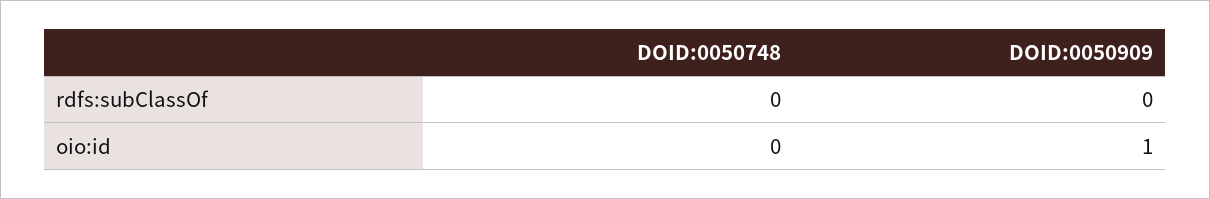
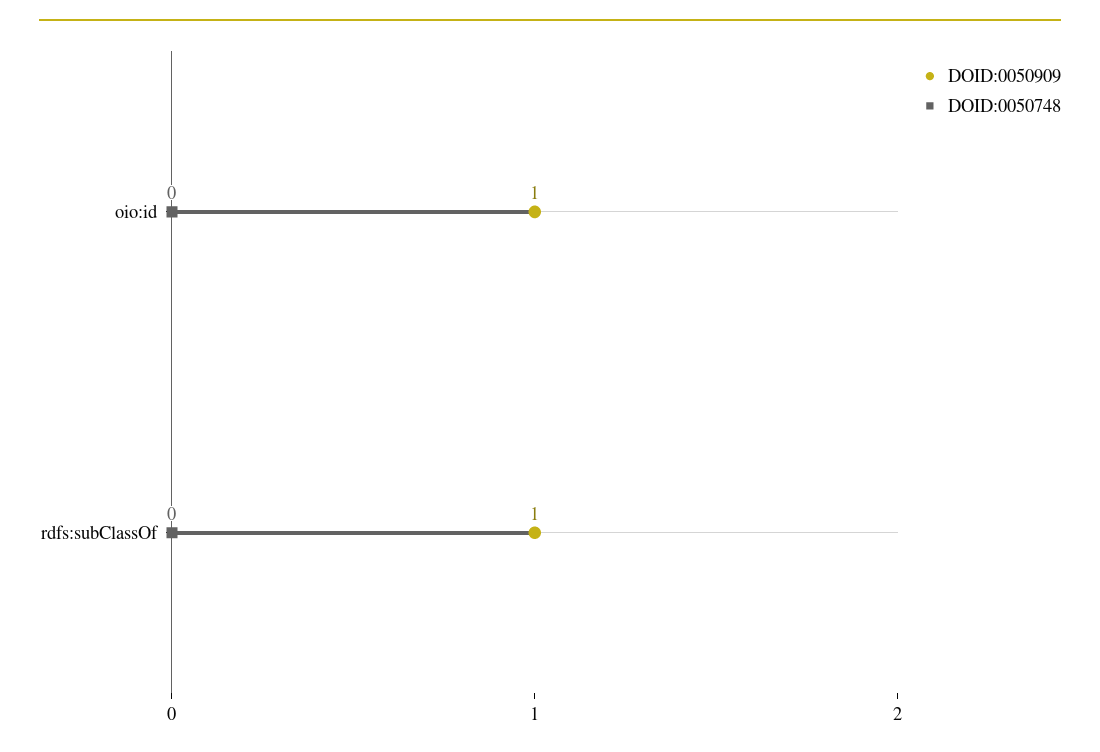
DOID:0050909, rdfs:subClassOf: 0 -> 1

